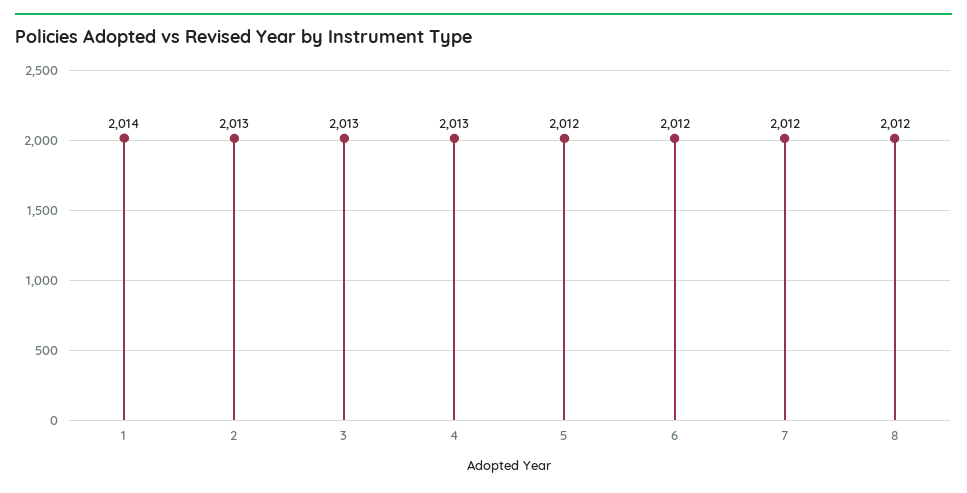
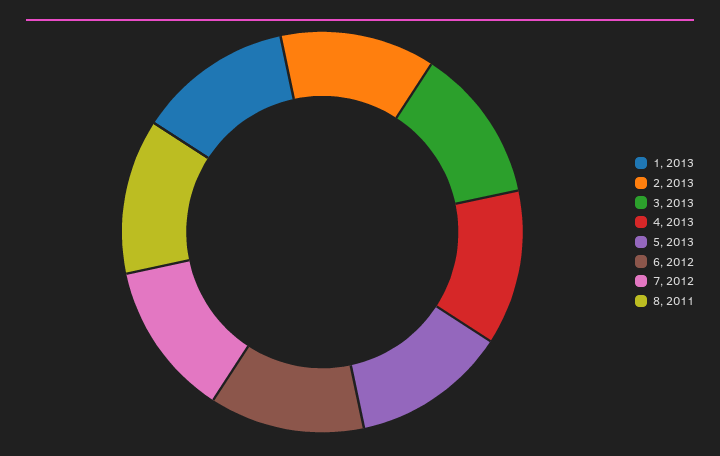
1: 2014 -> 2013
5: 2012 -> 2013
8: 2012 -> 2011

